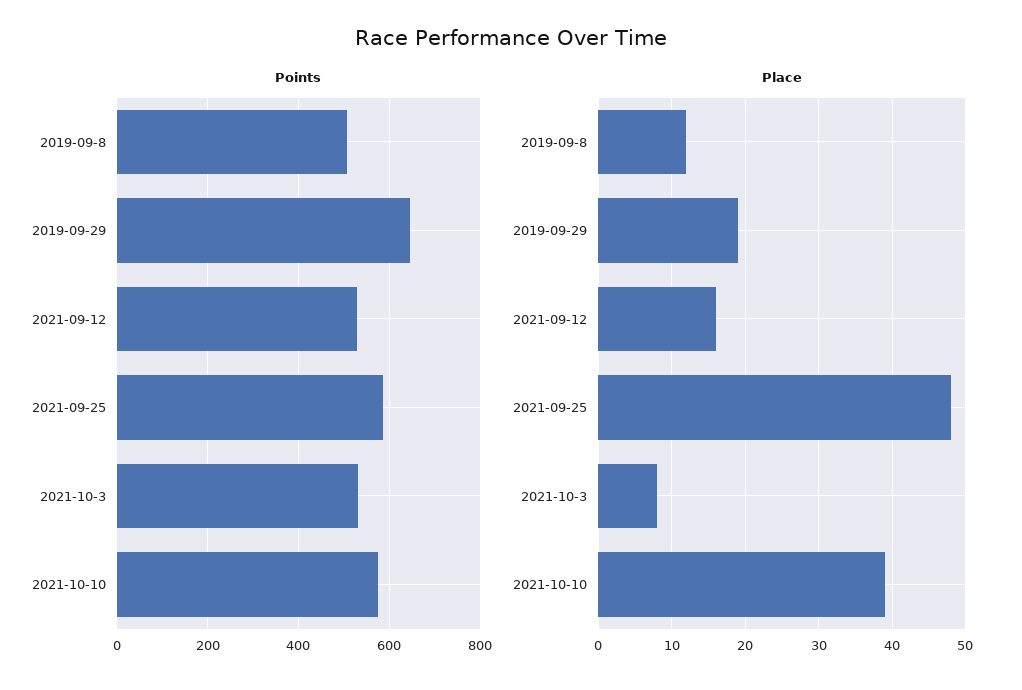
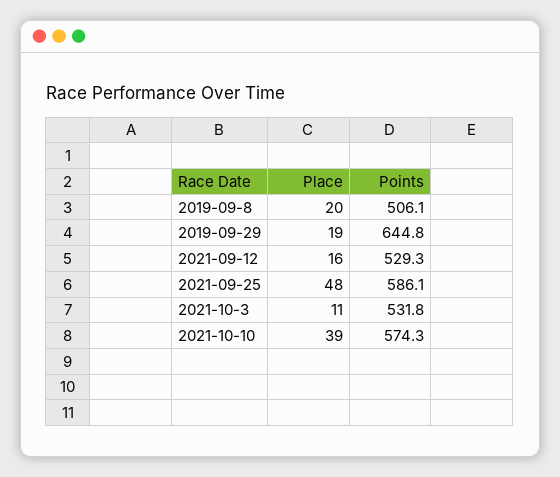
Place, 2019-09-8: 12 -> 20
Place, 2021-10-3: 8 -> 11

